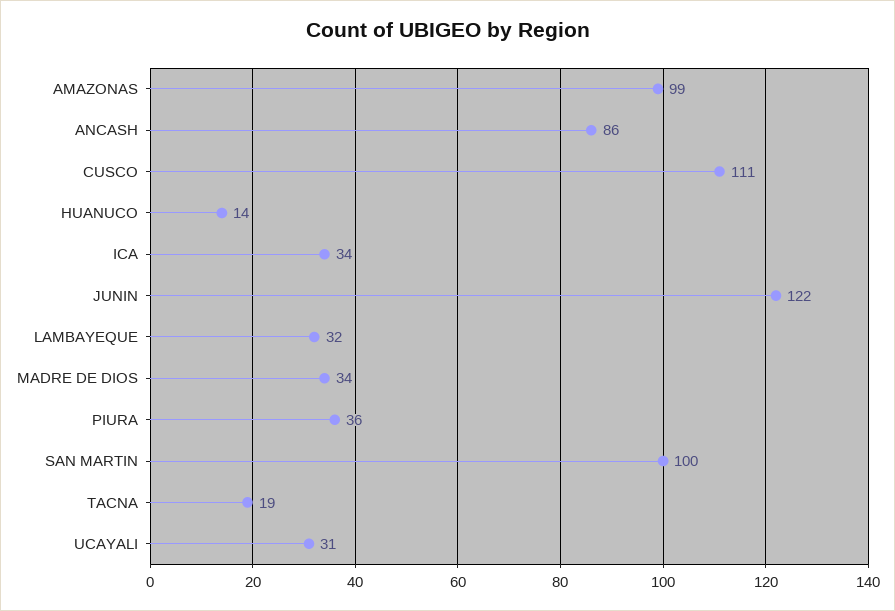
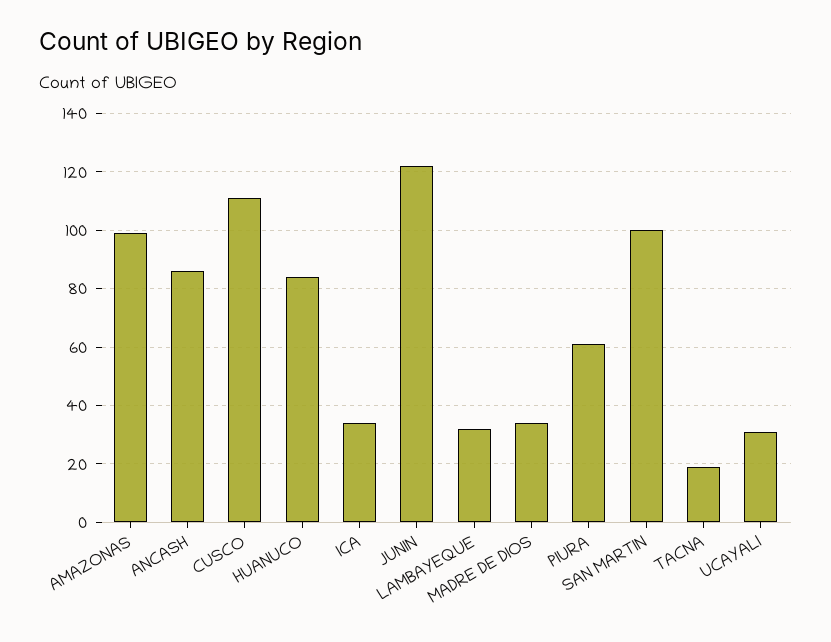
HUANUCO: 14 -> 85
PIURA: 36 -> 60

